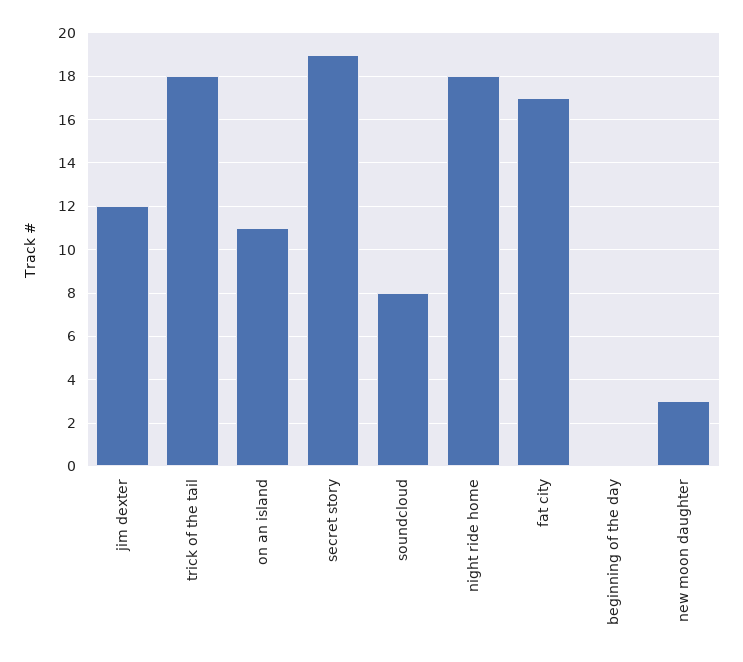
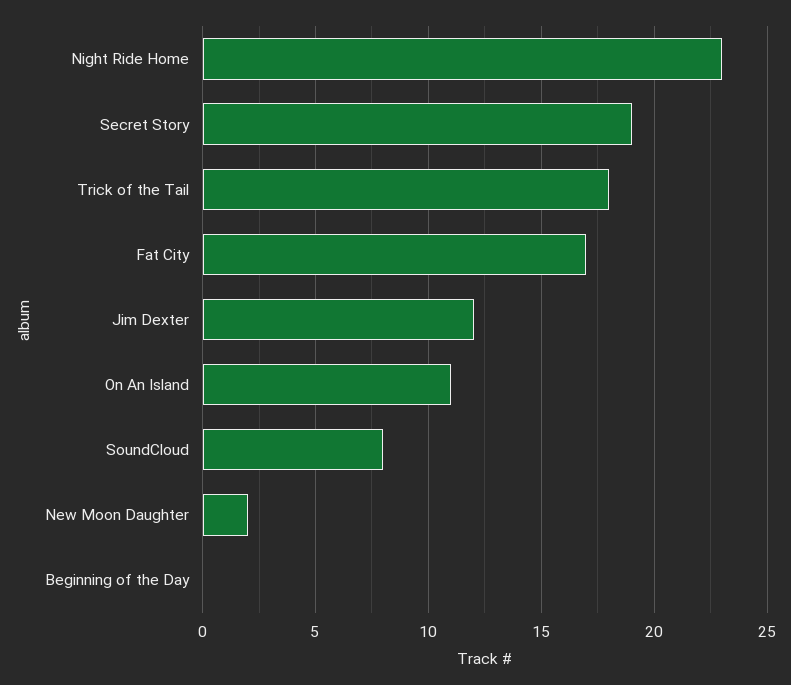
night ride home: 18 -> 23
new moon daughter: 3 -> 2

